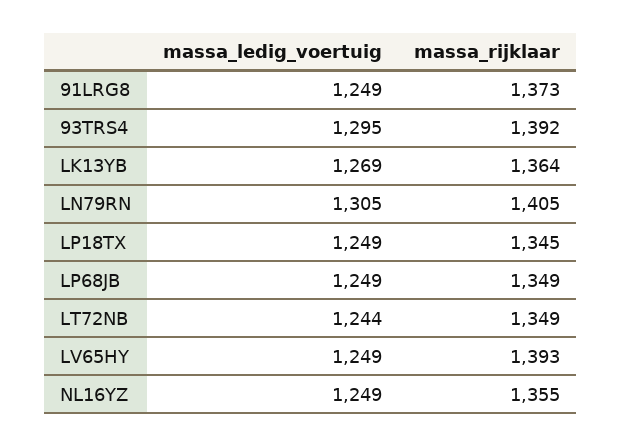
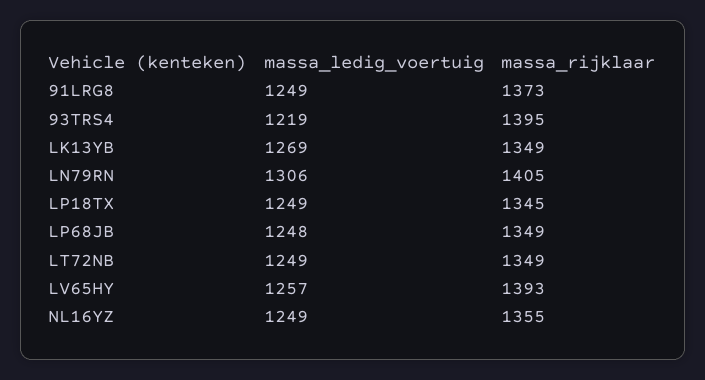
massa_ledig_voertuig, 93TRS4: 1295 -> 1219
massa_rijklaar, 93TRS4: 1392 -> 1395
massa_rijklaar, LK13YB: 1364 -> 1349
massa_ledig_voertuig, LN79RN: 1305 -> 1306
massa_ledig_voertuig, LP68JB: 1249 -> 1248
massa_ledig_voertuig, LT72NB: 1244 -> 1249
massa_ledig_voertuig, LV65HY: 1249 -> 1257

